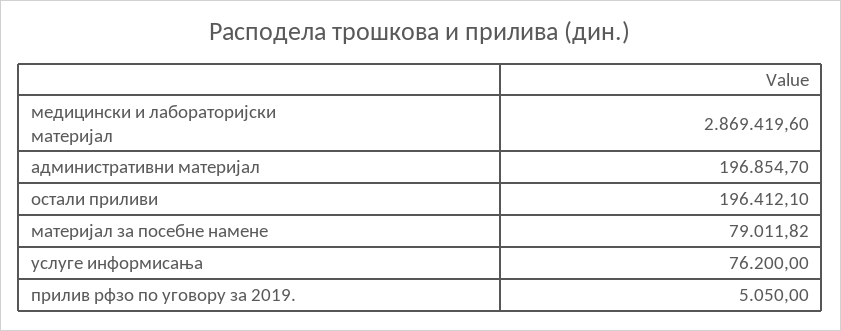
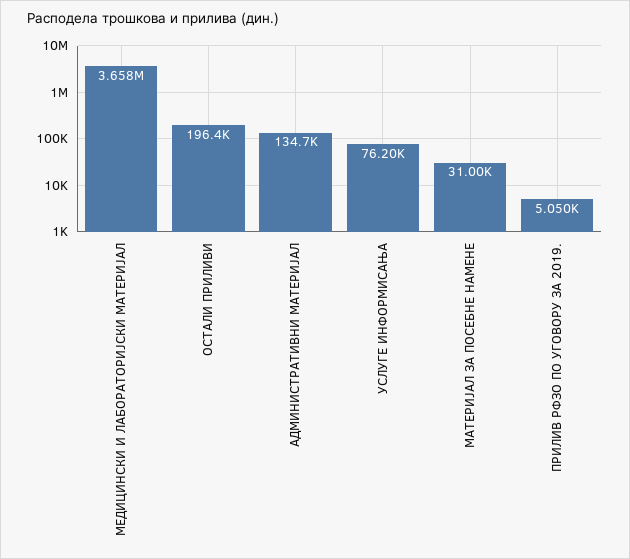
медицински и лабораторијски материјал: 2869419.6 -> 3658000
административни материјал: 196854.7 -> 134700
материјал за посебне намене: 79011.82 -> 31000

